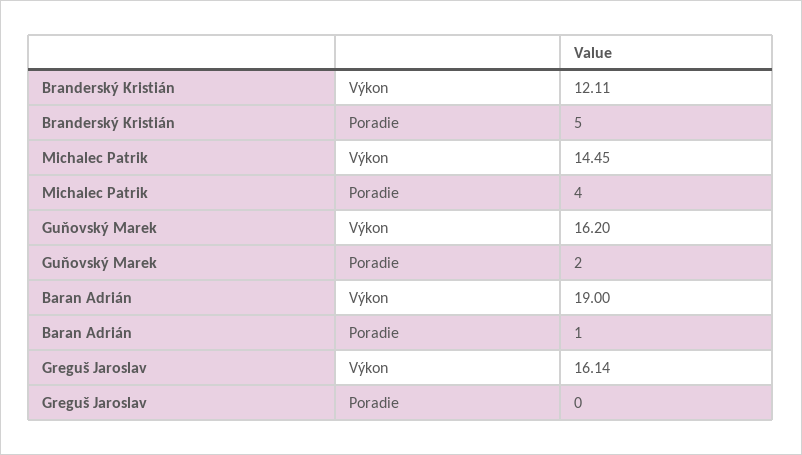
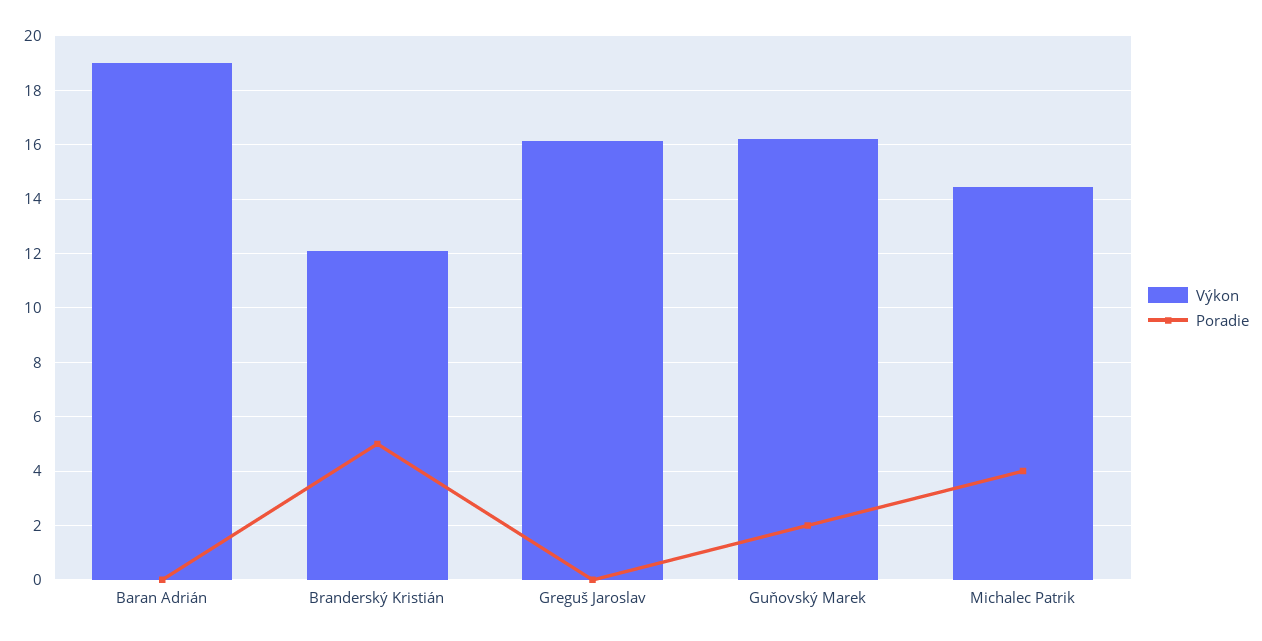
Poradie, Baran Adrián: 1 -> 0

